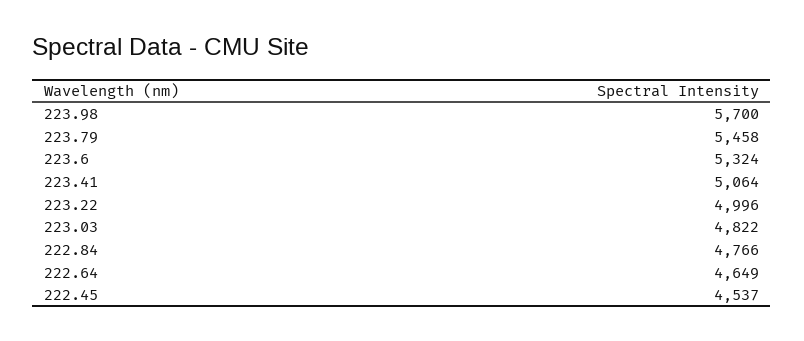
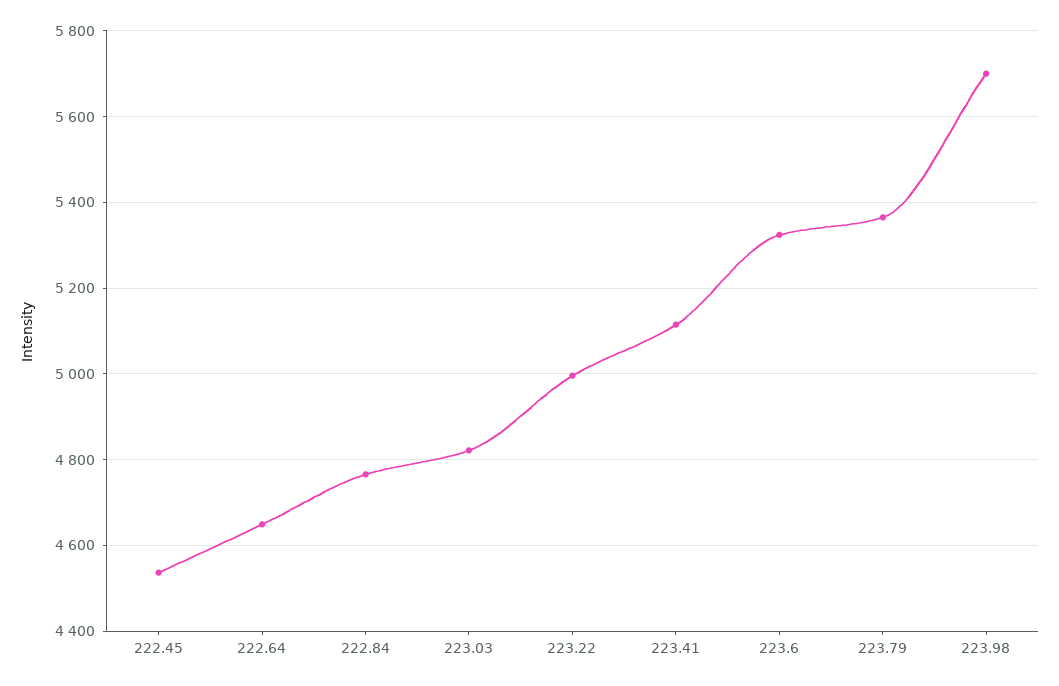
223.79: 5458 -> 5360
223.41: 5064 -> 5120

